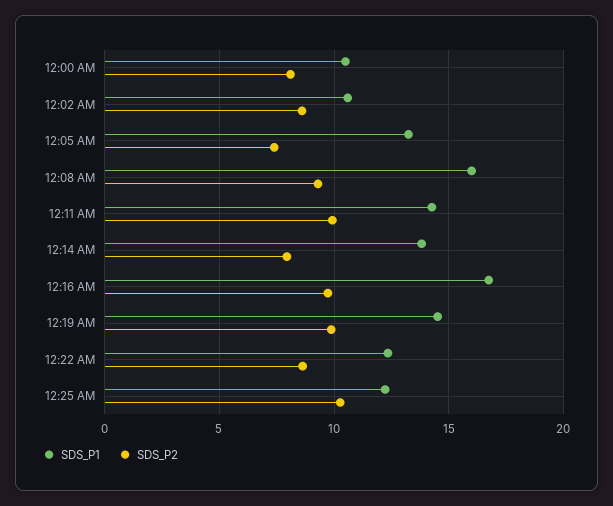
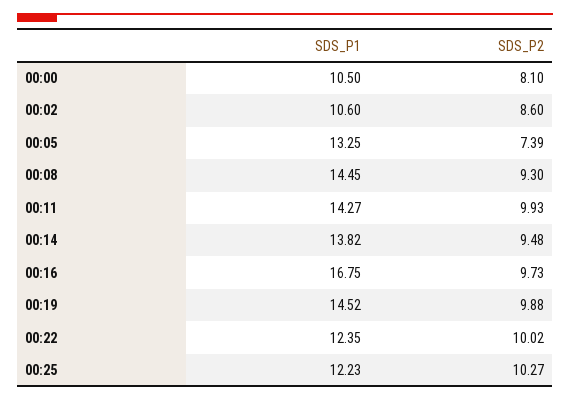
SDS_P1, 12:08 AM: 16 -> 14.45
SDS_P2, 12:14 AM: 8 -> 9.48
SDS_P2, 12:22 AM: 8.5 -> 10.02

